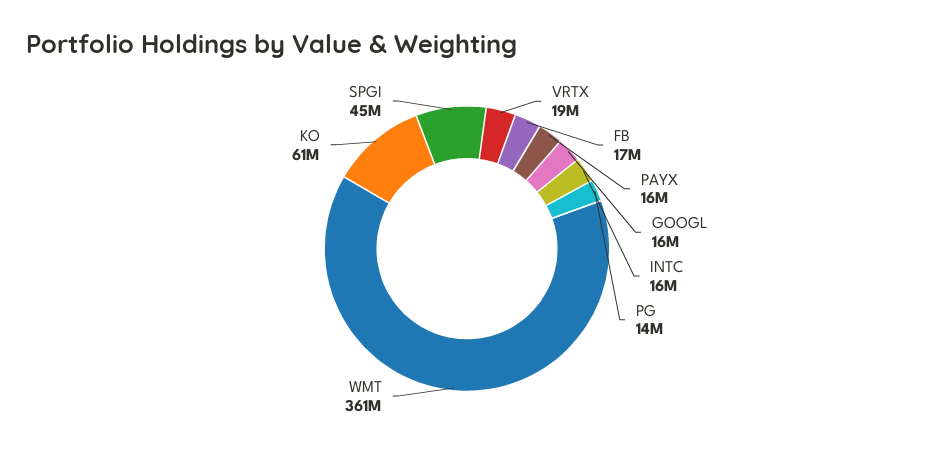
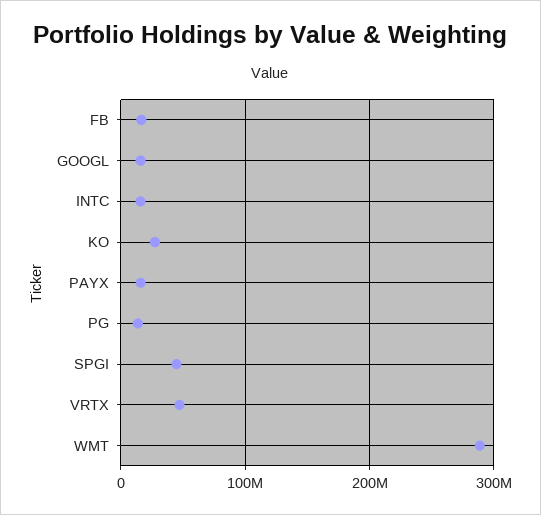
VRTX: 19000000 -> 50000000
WMT: 361000000 -> 290000000
KO: 61000000 -> 30000000

